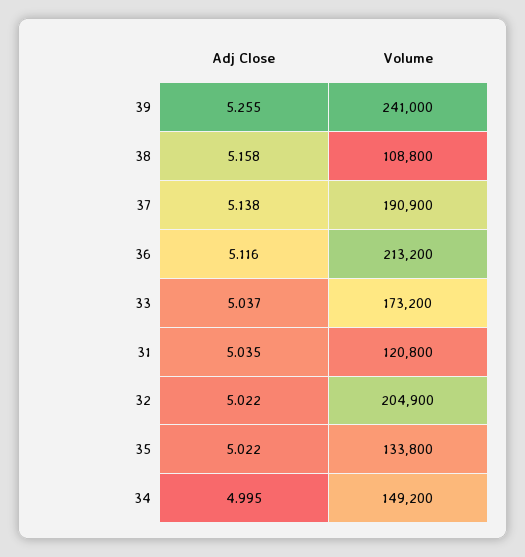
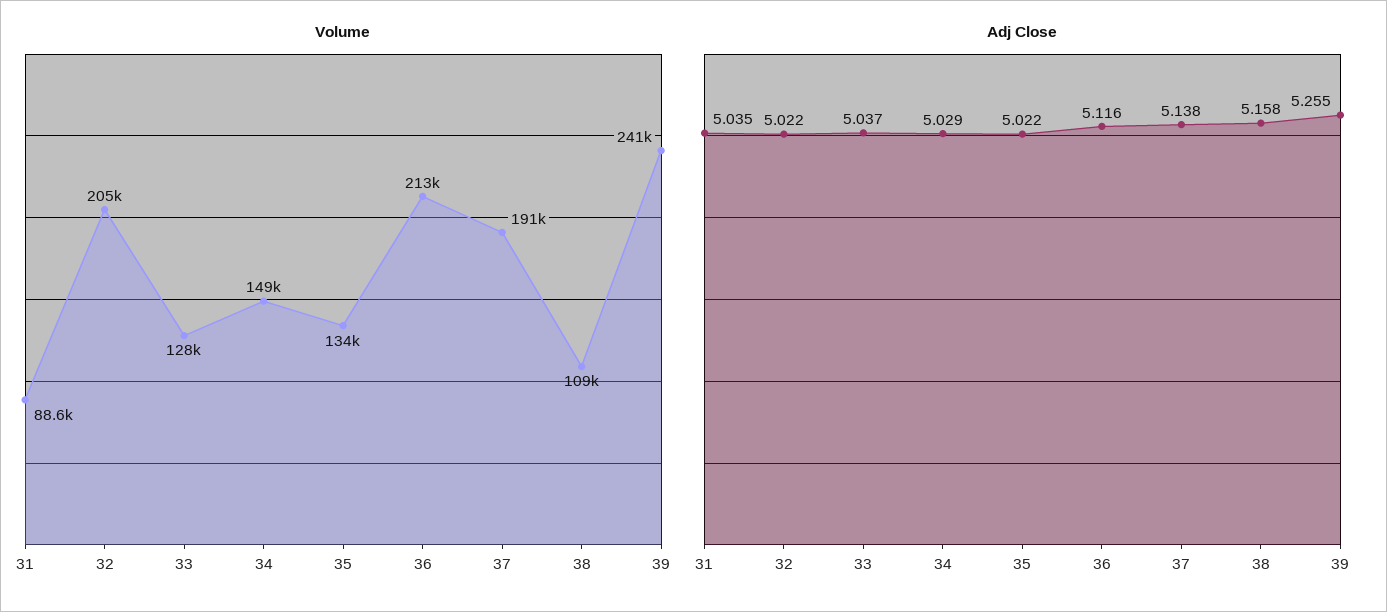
Volume, 33: 173200 -> 128000
Volume, 31: 120800 -> 88600
Adj Close, 34: 4.995 -> 5.029

